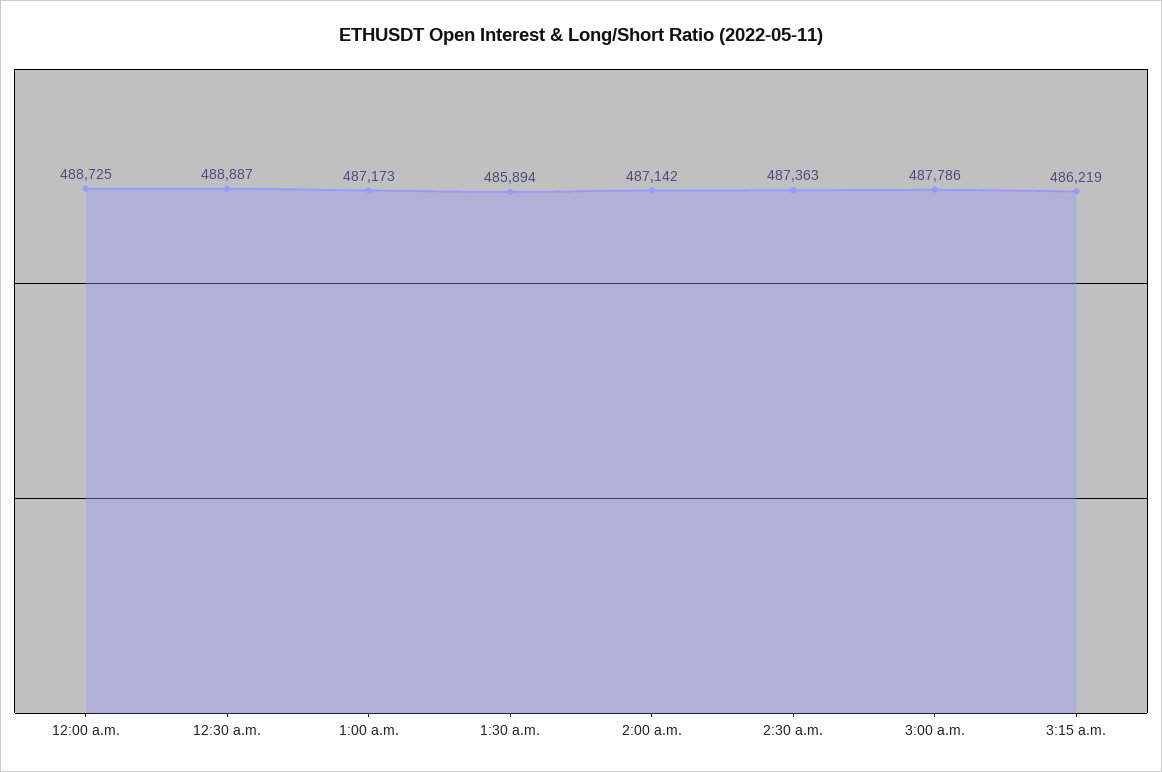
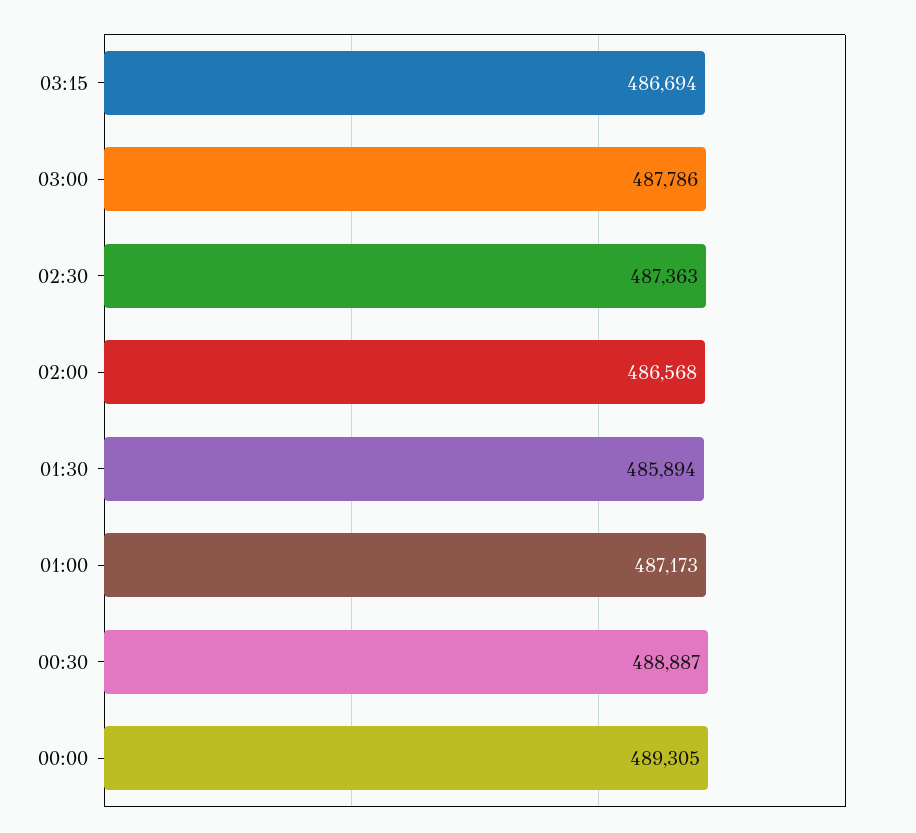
12:00 a.m.: 488725 -> 489305
2:00 a.m.: 487142 -> 486568
3:15 a.m.: 486219 -> 486694

